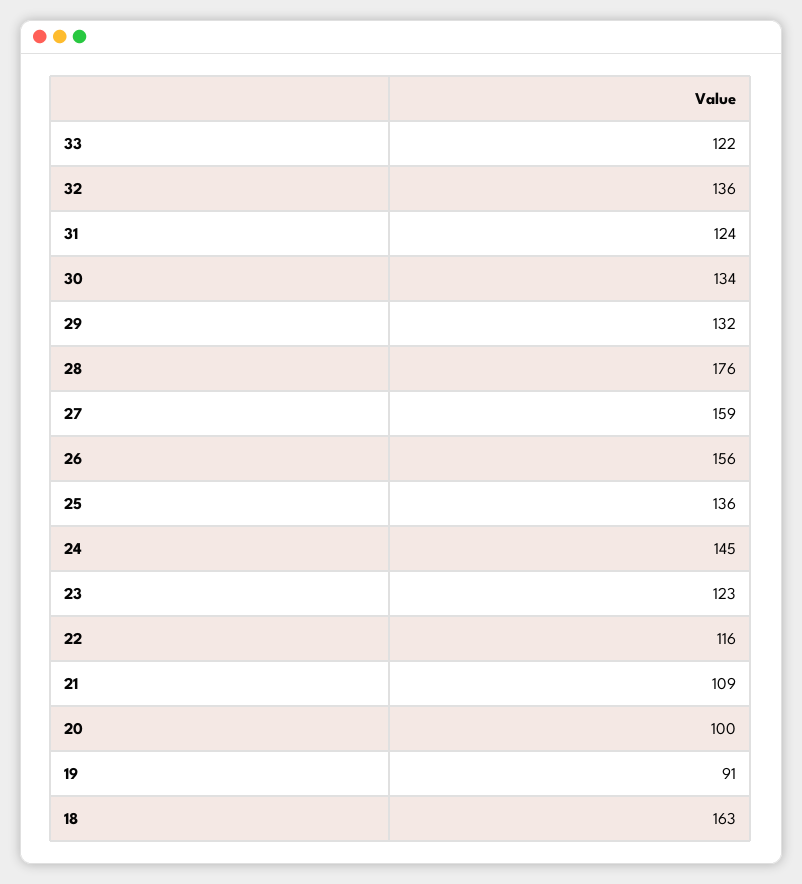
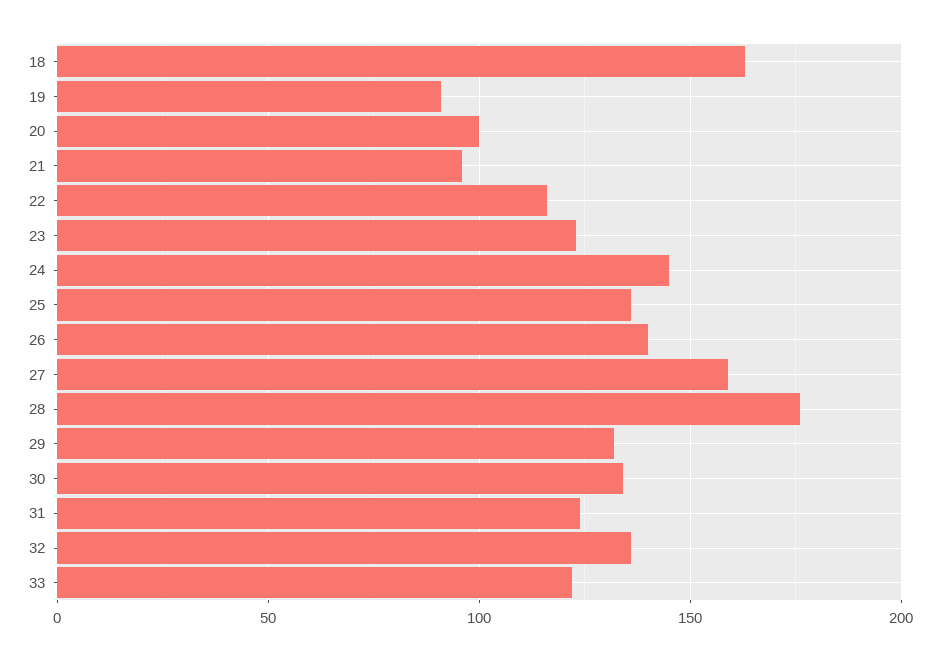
26: 156 -> 140
21: 109 -> 95

